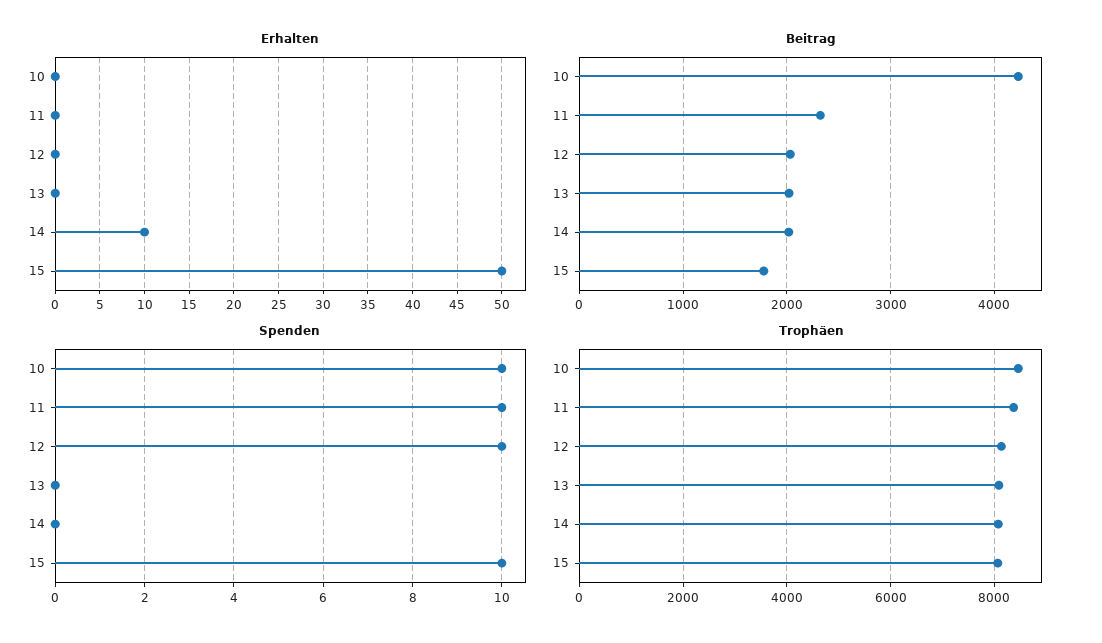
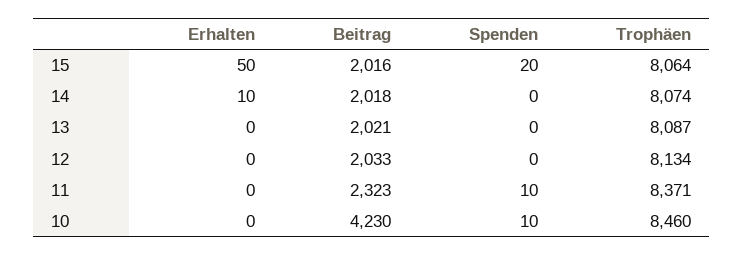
Beitrag, 15: 1800 -> 2016
Spenden, 12: 10 -> 0
Spenden, 15: 10 -> 20

